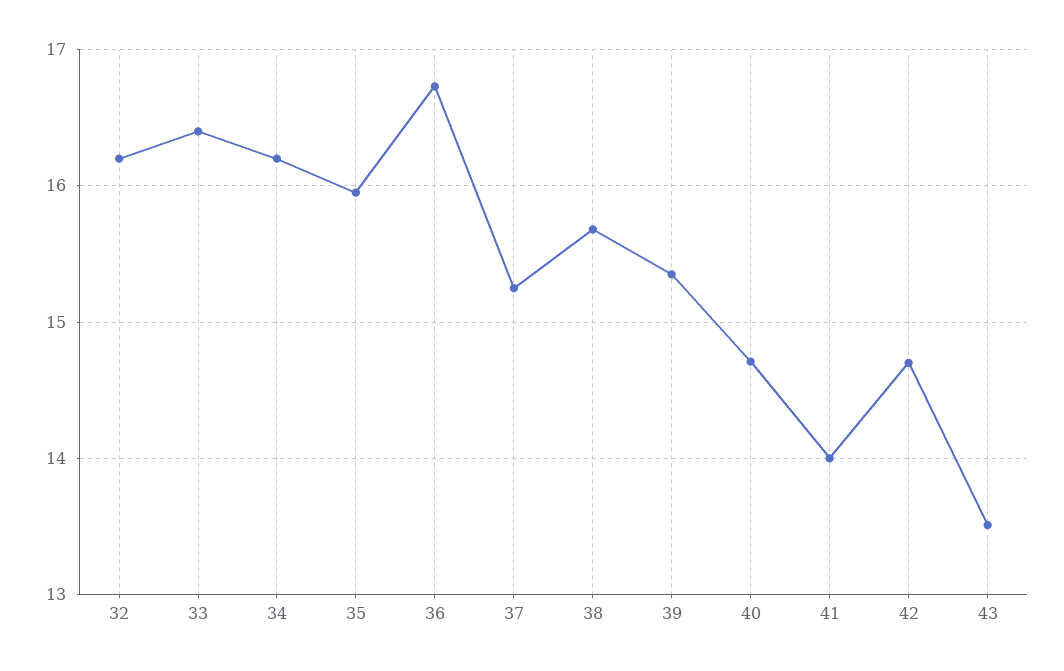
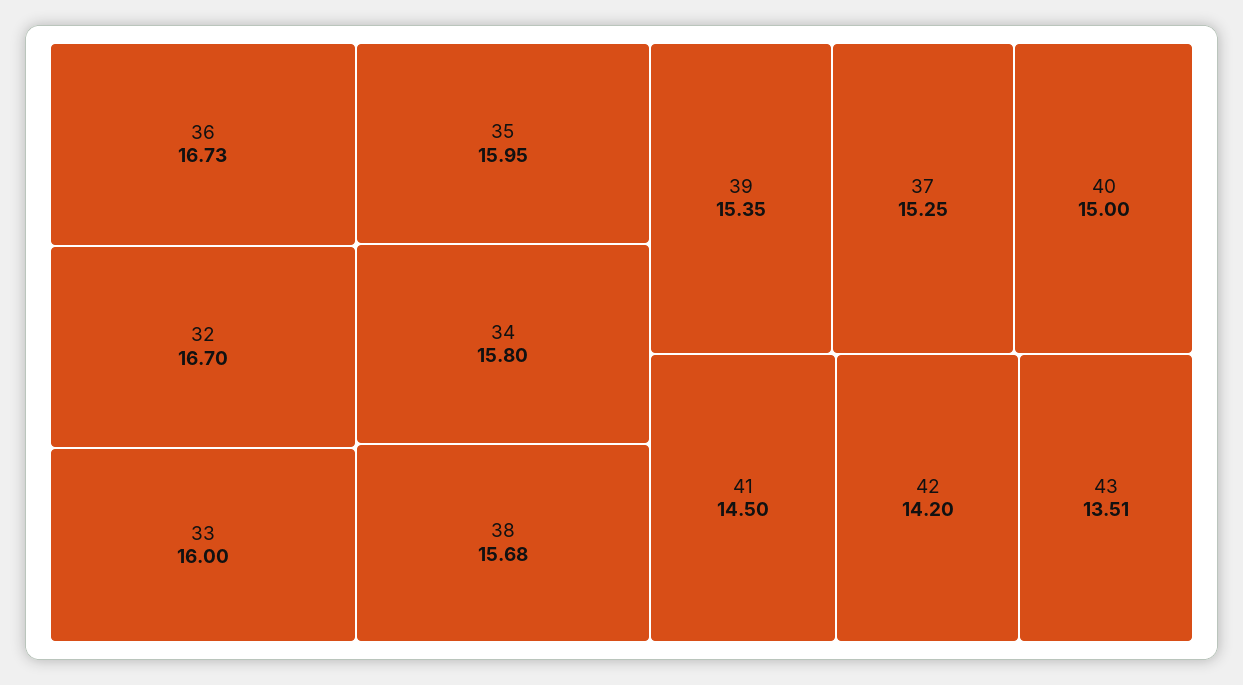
32: 16.2 -> 16.7
33: 16.4 -> 16
34: 16.2 -> 15.8
40: 14.7 -> 15
41: 14 -> 14.5
42: 14.7 -> 14.2

